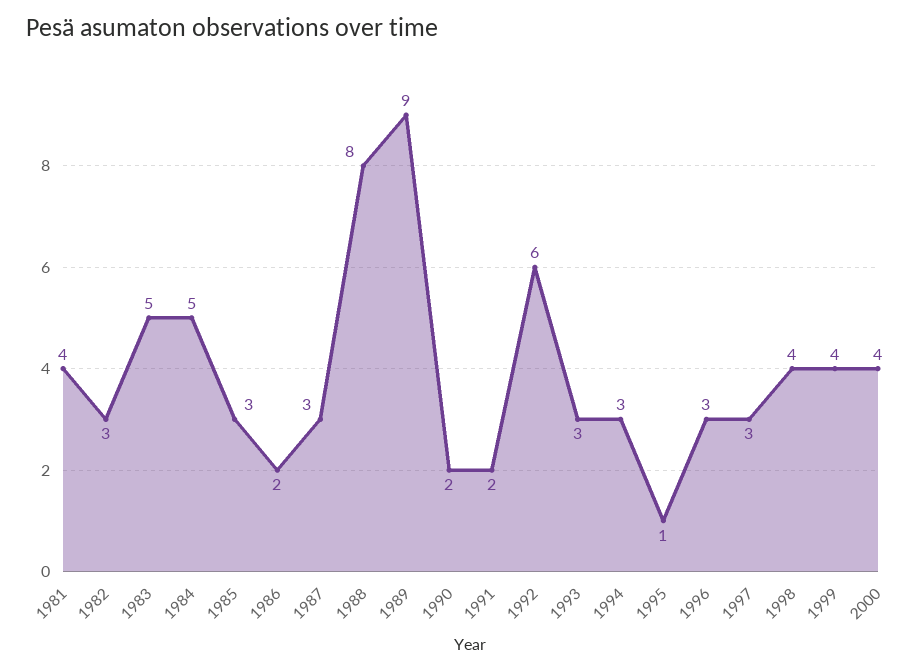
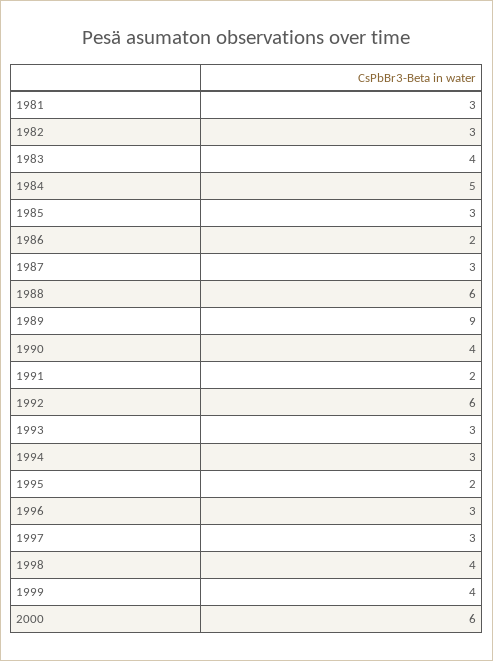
1981: 4 -> 3
1983: 5 -> 4
1988: 8 -> 6
1990: 2 -> 4
1995: 1 -> 2
2000: 4 -> 6

